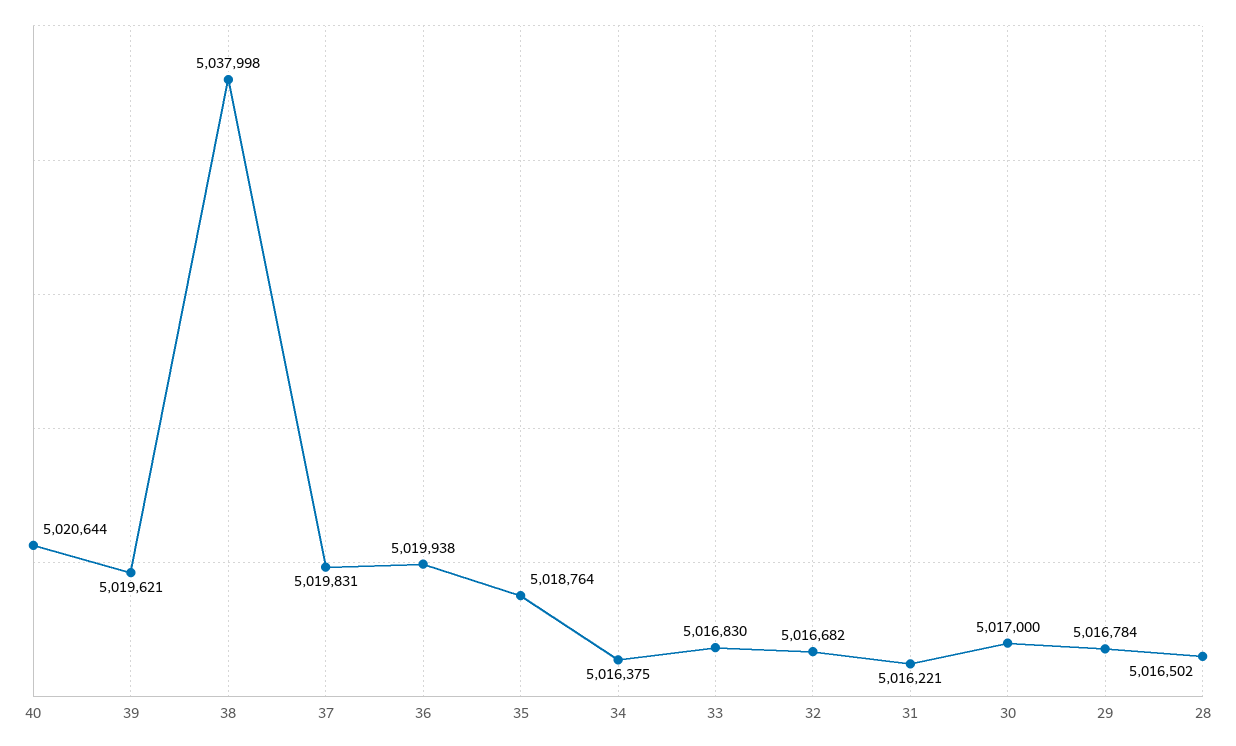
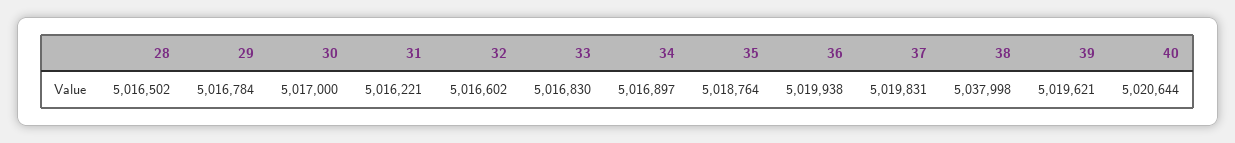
34: 5016375 -> 5016897
32: 5016682 -> 5016602

